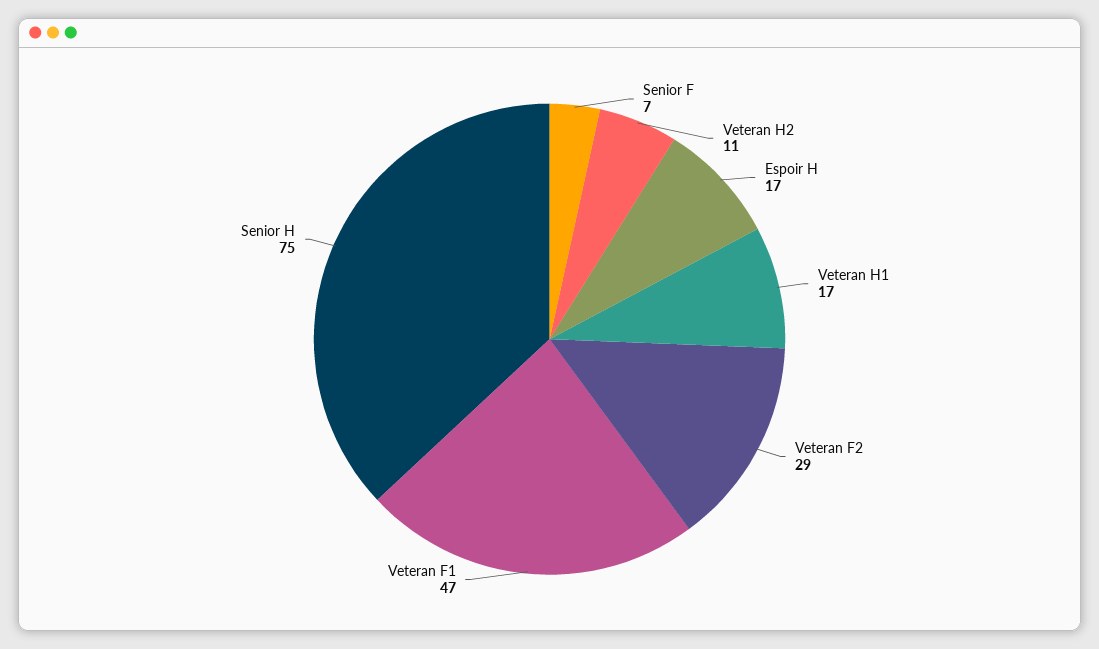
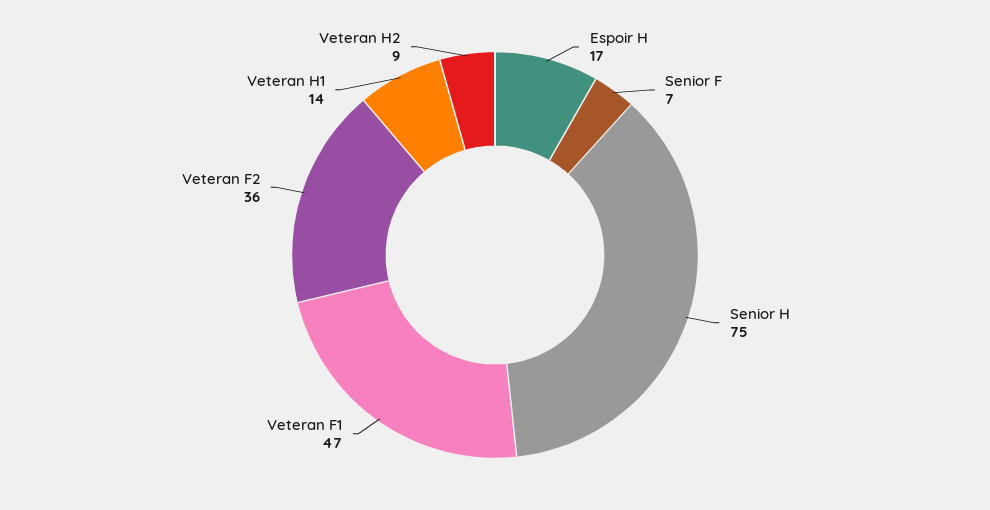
Veteran H2: 11 -> 9
Veteran H1: 17 -> 14
Veteran F2: 29 -> 36

